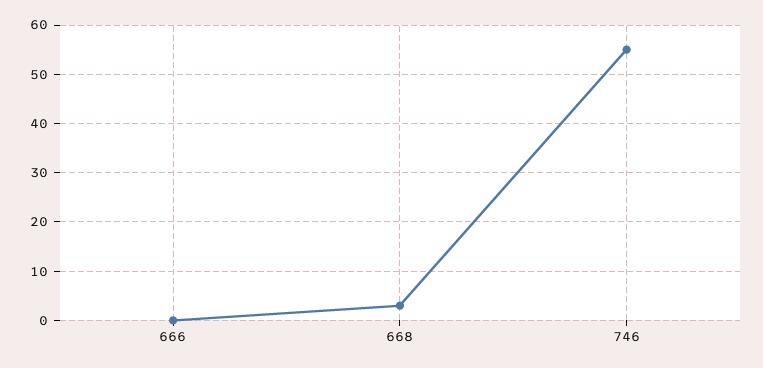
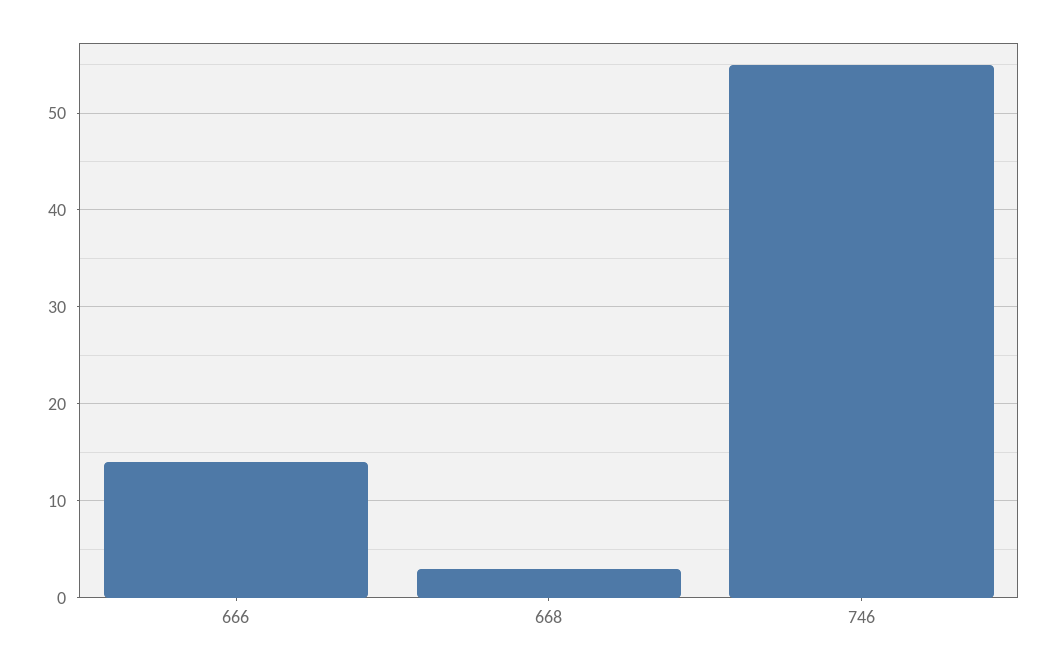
666: 0 -> 14

